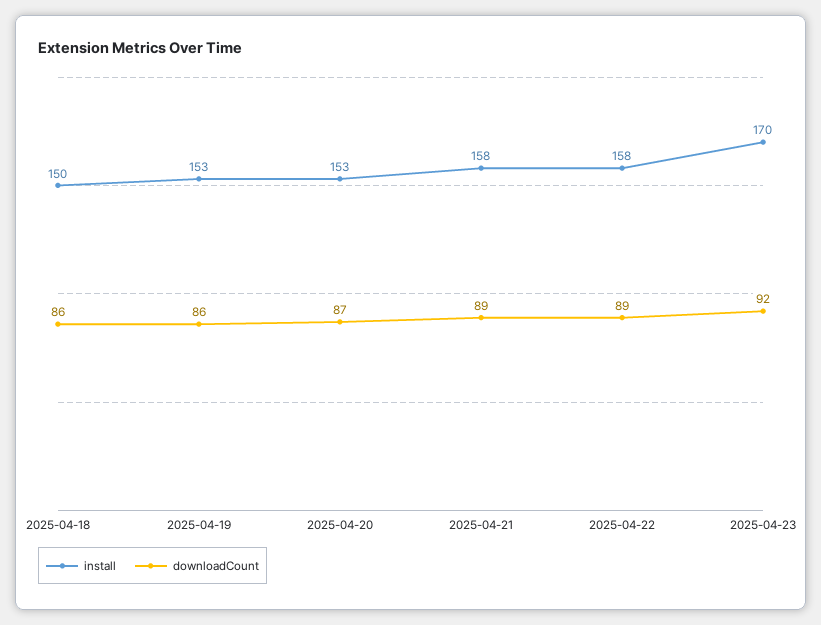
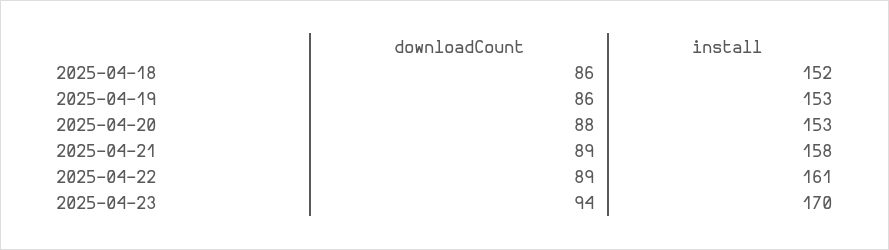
install, 2025-04-18: 150 -> 152
downloadCount, 2025-04-20: 87 -> 88
install, 2025-04-22: 158 -> 161
downloadCount, 2025-04-23: 92 -> 94

